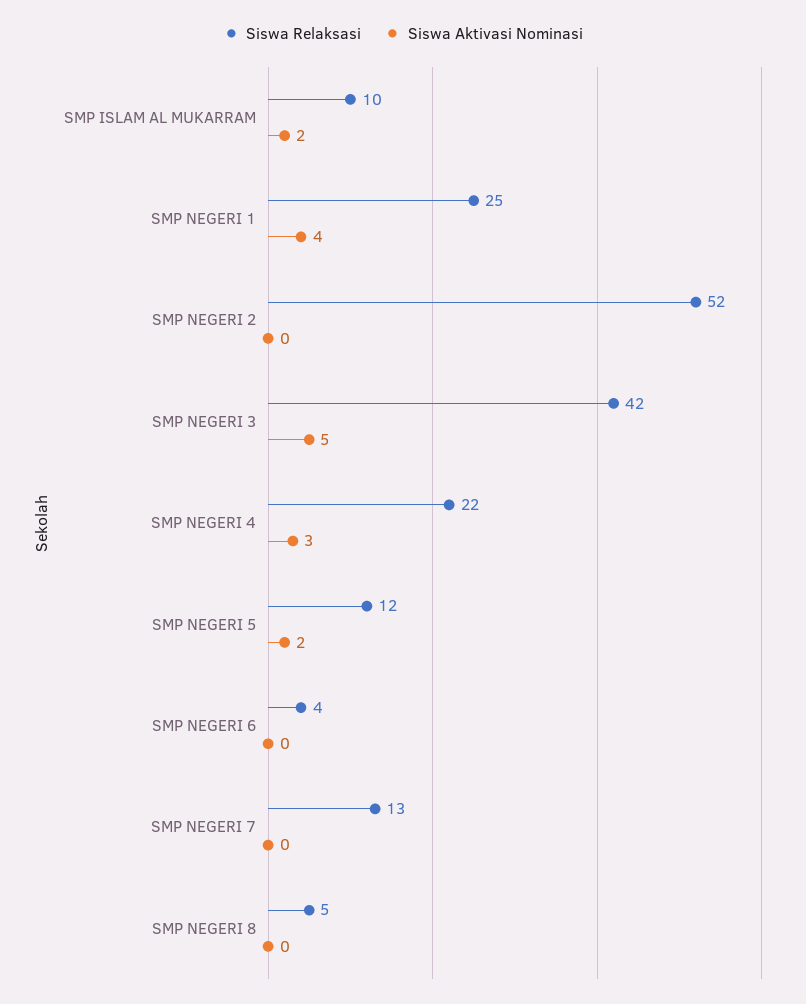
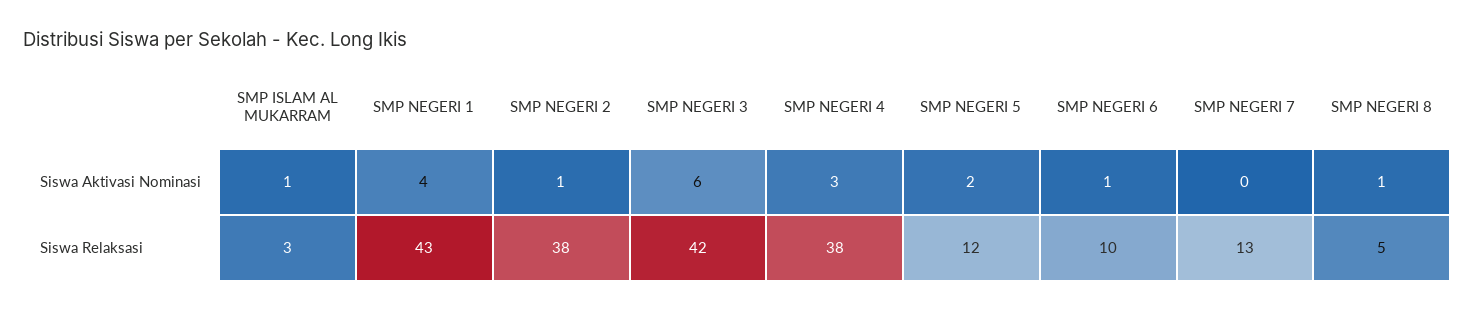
Siswa Relaksasi, SMP ISLAM AL MUKARRAM: 10 -> 3
Siswa Aktivasi Nominasi, SMP ISLAM AL MUKARRAM: 2 -> 1
Siswa Relaksasi, SMP NEGERI 1: 25 -> 43
Siswa Relaksasi, SMP NEGERI 2: 52 -> 38
Siswa Aktivasi Nominasi, SMP NEGERI 2: 0 -> 1
Siswa Aktivasi Nominasi, SMP NEGERI 3: 5 -> 6
Siswa Relaksasi, SMP NEGERI 4: 22 -> 38
Siswa Relaksasi, SMP NEGERI 6: 4 -> 10
Siswa Aktivasi Nominasi, SMP NEGERI 6: 0 -> 1
Siswa Aktivasi Nominasi, SMP NEGERI 8: 0 -> 1

